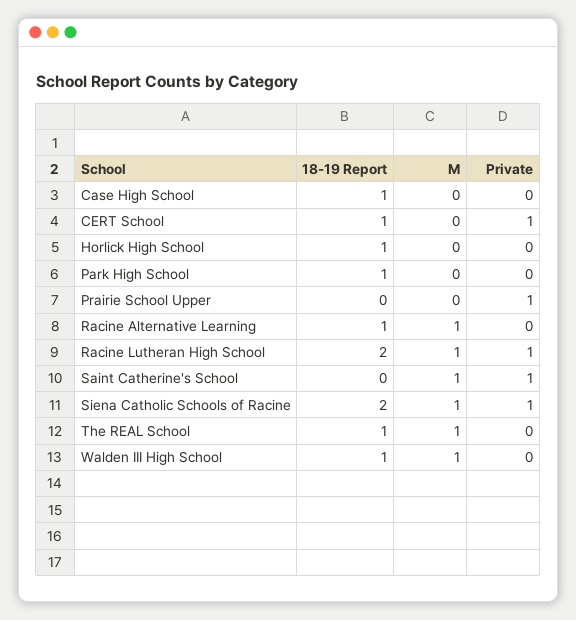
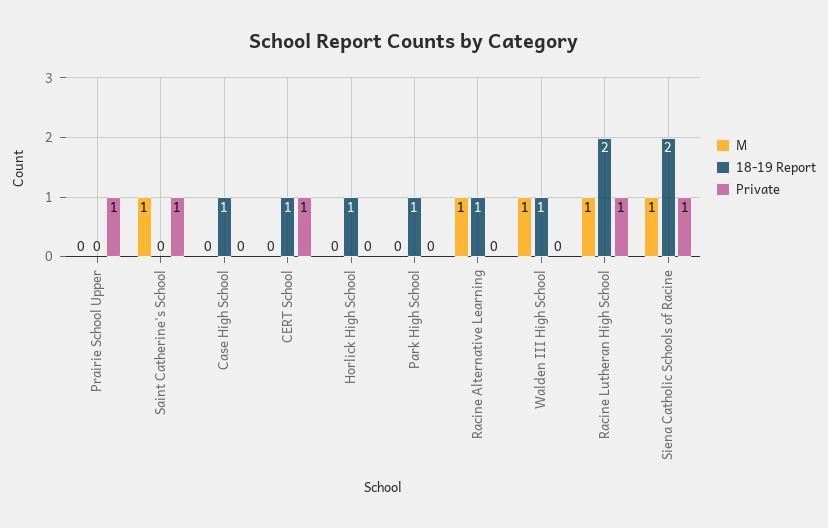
18-19 Report, The REAL School: 1 -> none
M, The REAL School: 1 -> none
Private, The REAL School: 0 -> none

